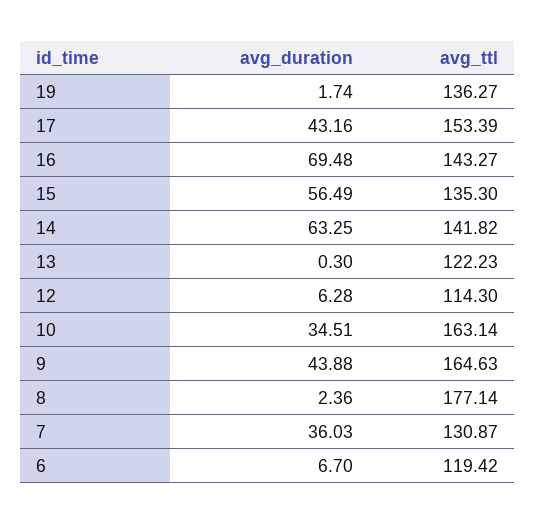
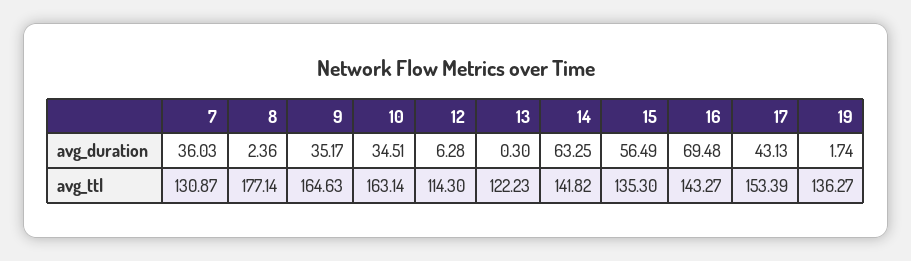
avg_duration, 17: 43.16 -> 43.13
avg_duration, 9: 43.88 -> 35.17
avg_duration, 6: 6.7 -> none
avg_ttl, 6: 119.42 -> none

